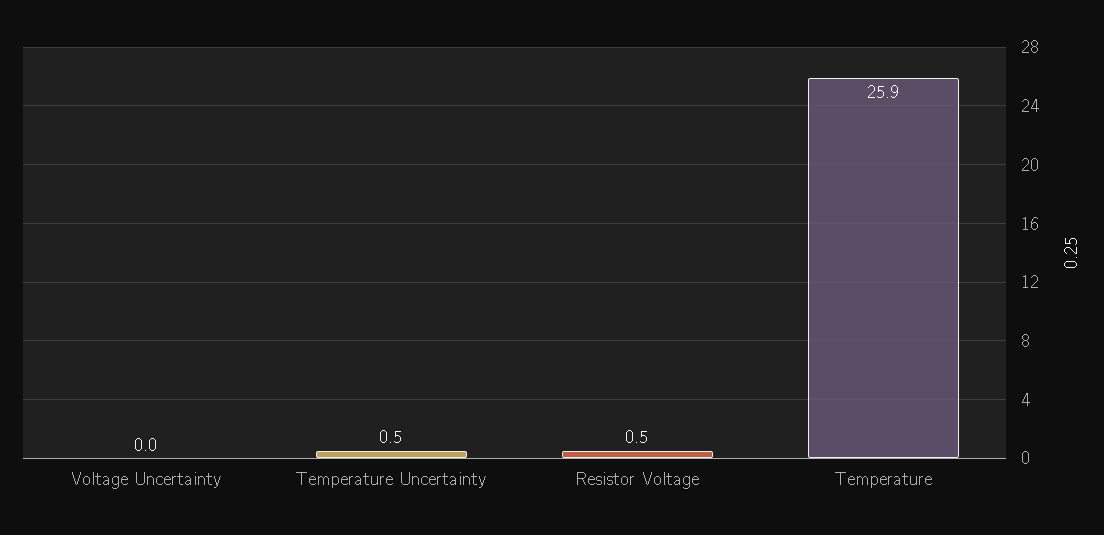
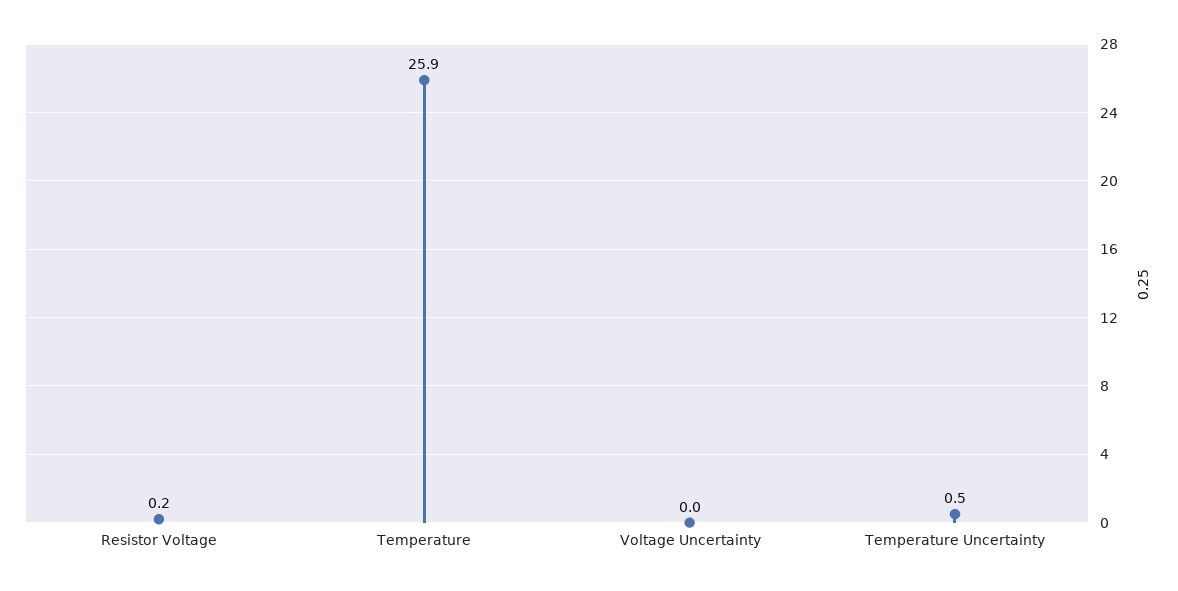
Resistor Voltage: 0.5 -> 0.2

